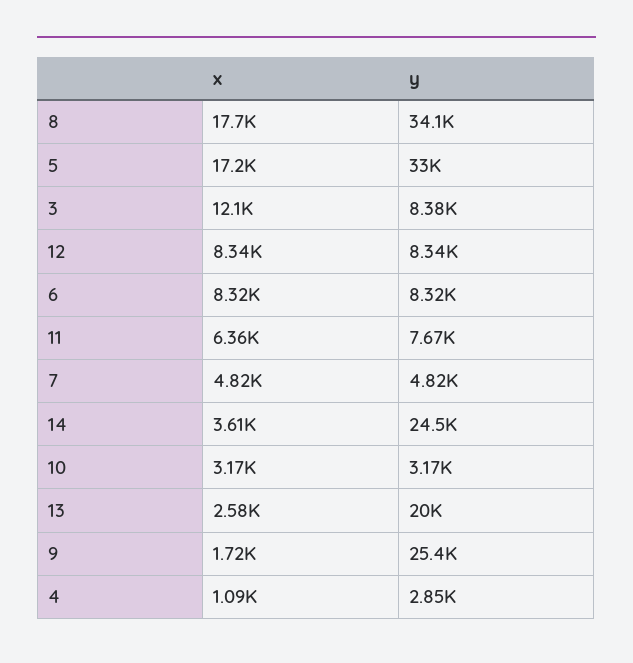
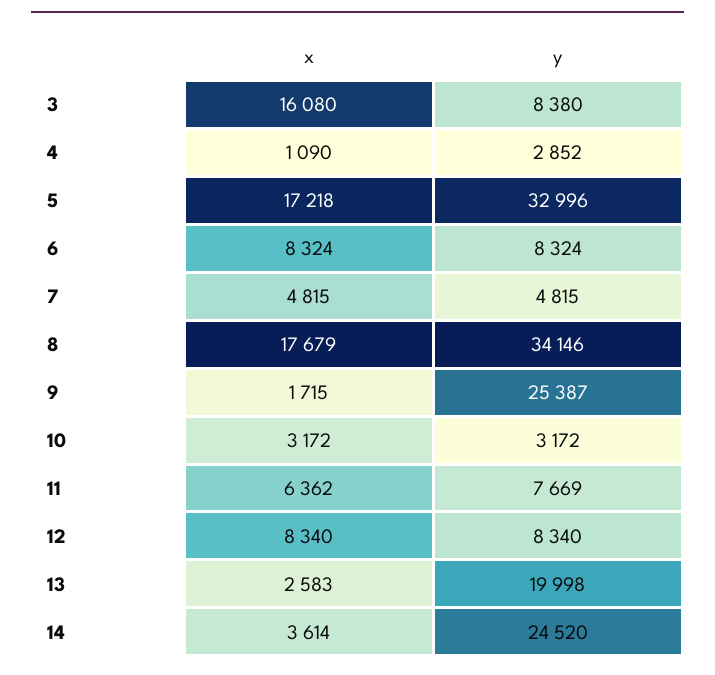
x, 3: 12100 -> 16080

